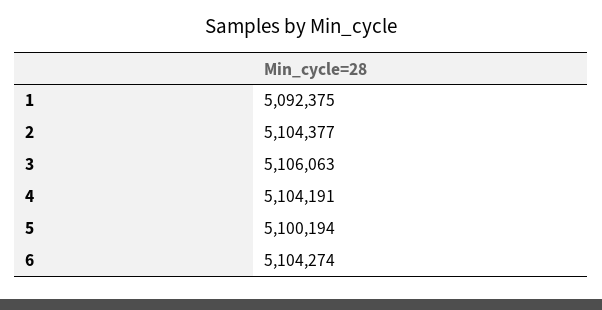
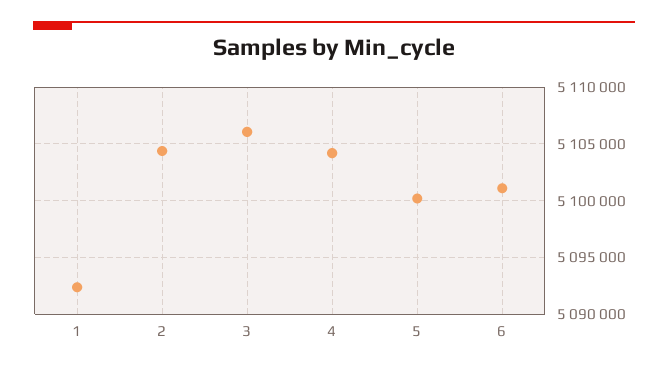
6: 5104274 -> 5101000

